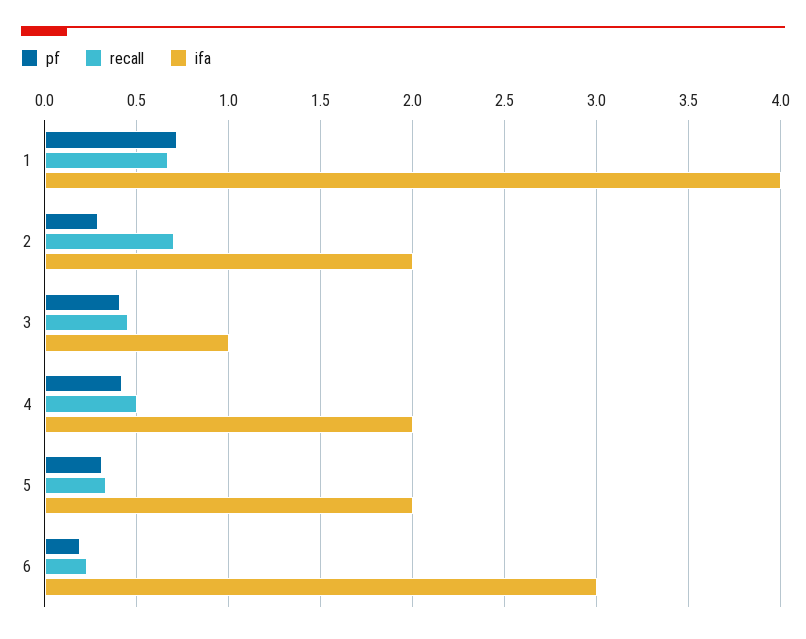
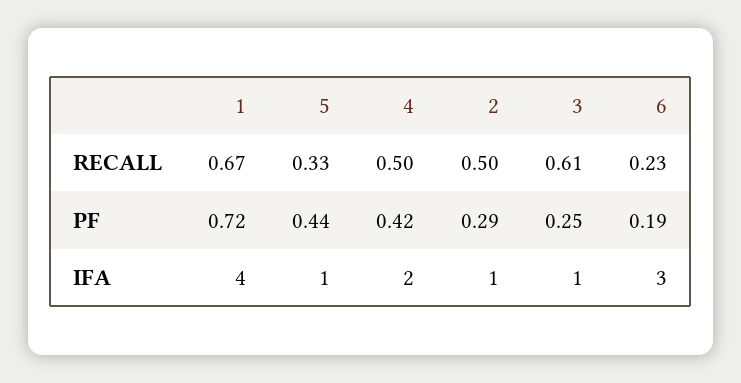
recall, 2: 0.7 -> 0.5
ifa, 2: 2 -> 1
pf, 3: 0.4 -> 0.25
recall, 3: 0.45 -> 0.61
pf, 5: 0.3 -> 0.44
ifa, 5: 2 -> 1

